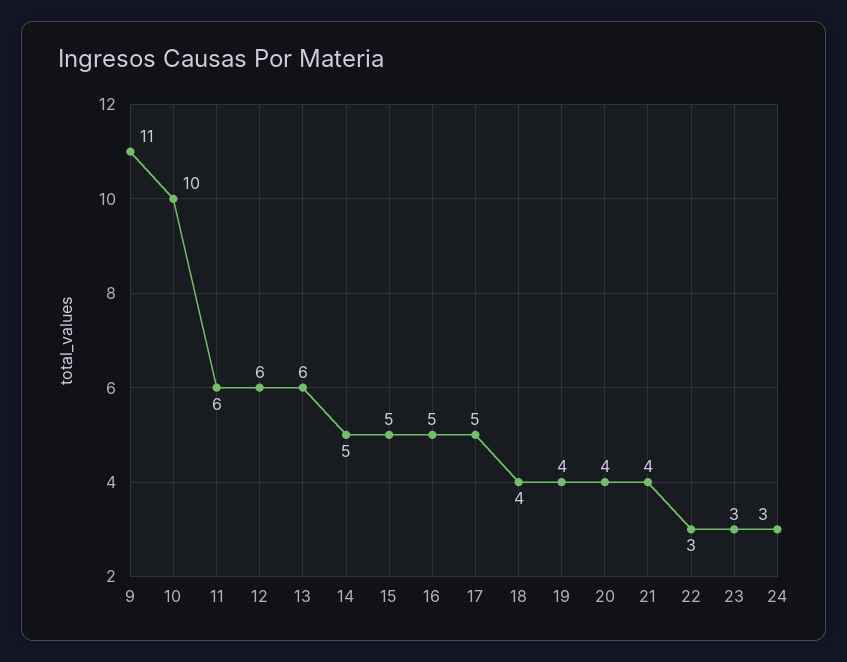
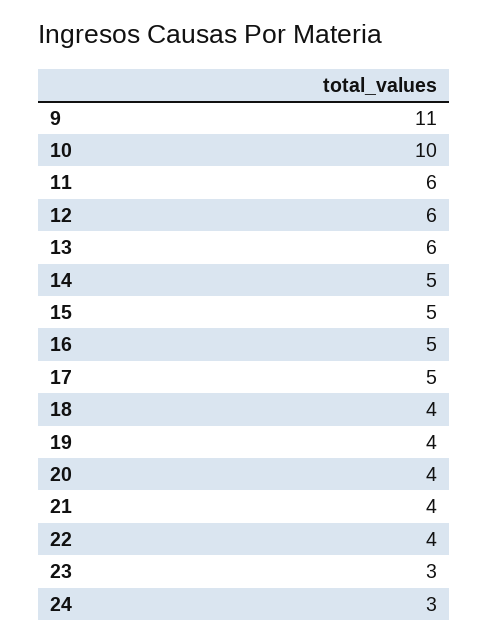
22: 3 -> 4

